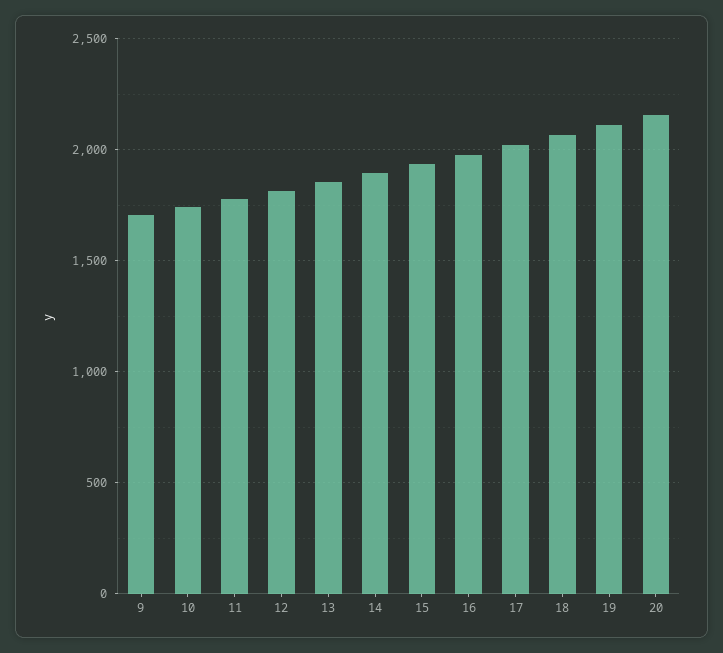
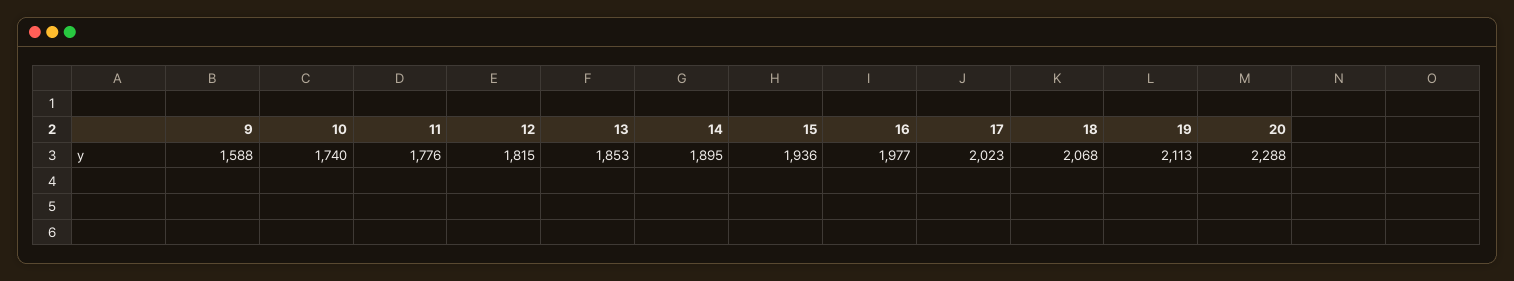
9: 1700 -> 1588
20: 2150 -> 2288

